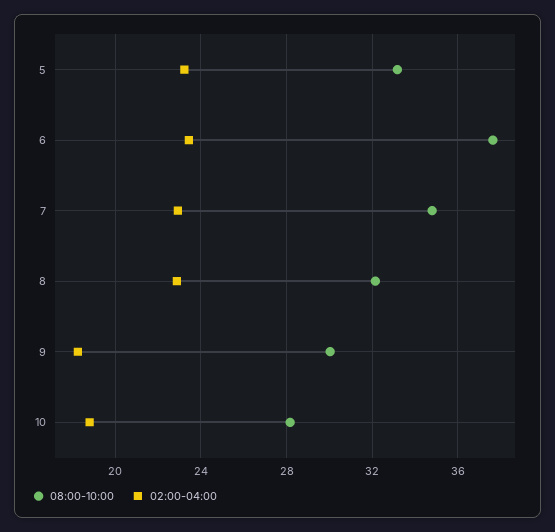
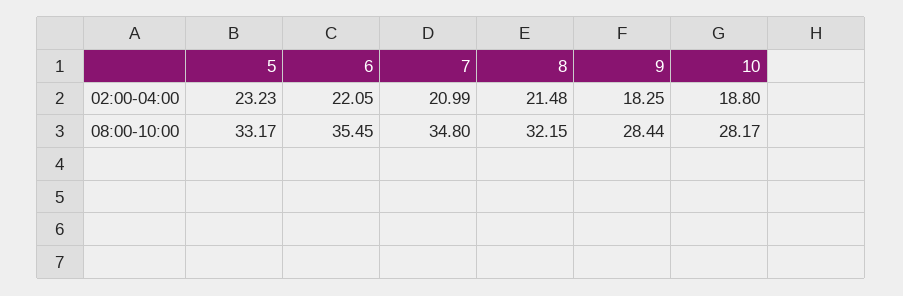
08:00-10:00, 6: 37.5 -> 35.45
02:00-04:00, 6: 23.5 -> 22.05
02:00-04:00, 7: 23 -> 20.99
02:00-04:00, 8: 23 -> 21.48
08:00-10:00, 9: 30 -> 28.44

